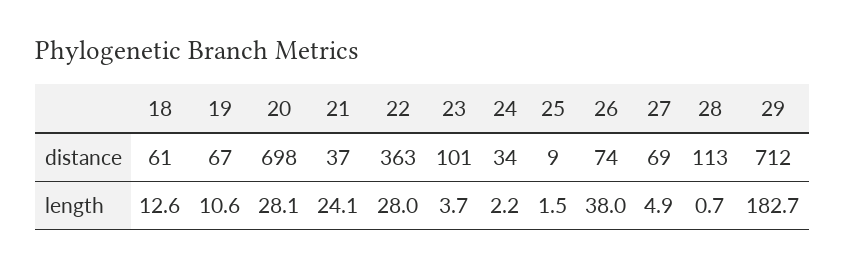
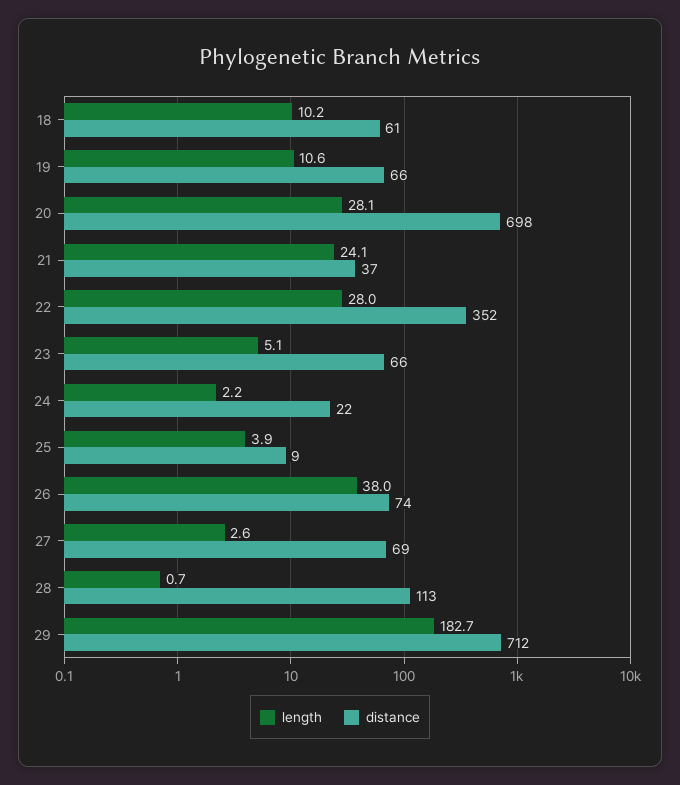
distance, 19: 67 -> 66
distance, 22: 363 -> 352
distance, 23: 101 -> 66
distance, 24: 34 -> 22
length, 18: 12.6 -> 10.2
length, 23: 3.7 -> 5.1
length, 25: 1.5 -> 3.9
length, 27: 4.9 -> 2.6

